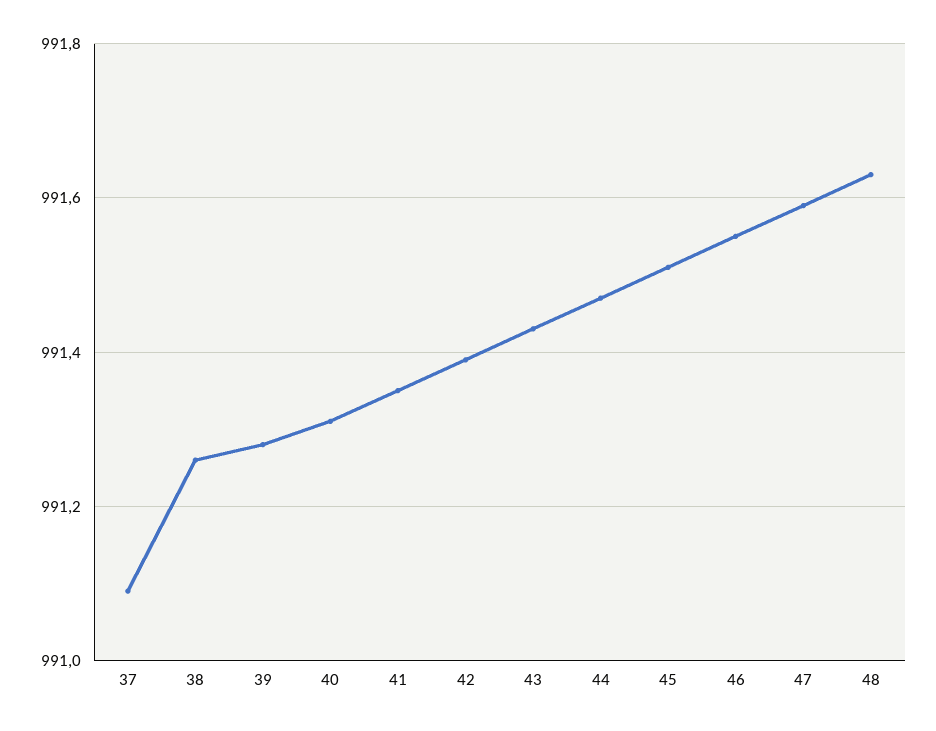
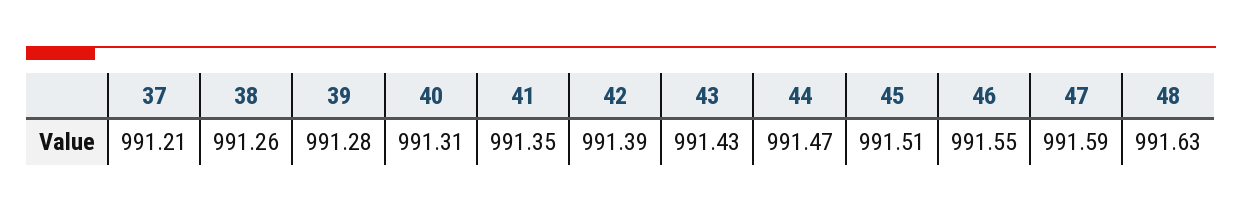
37: 991.1 -> 991.21

